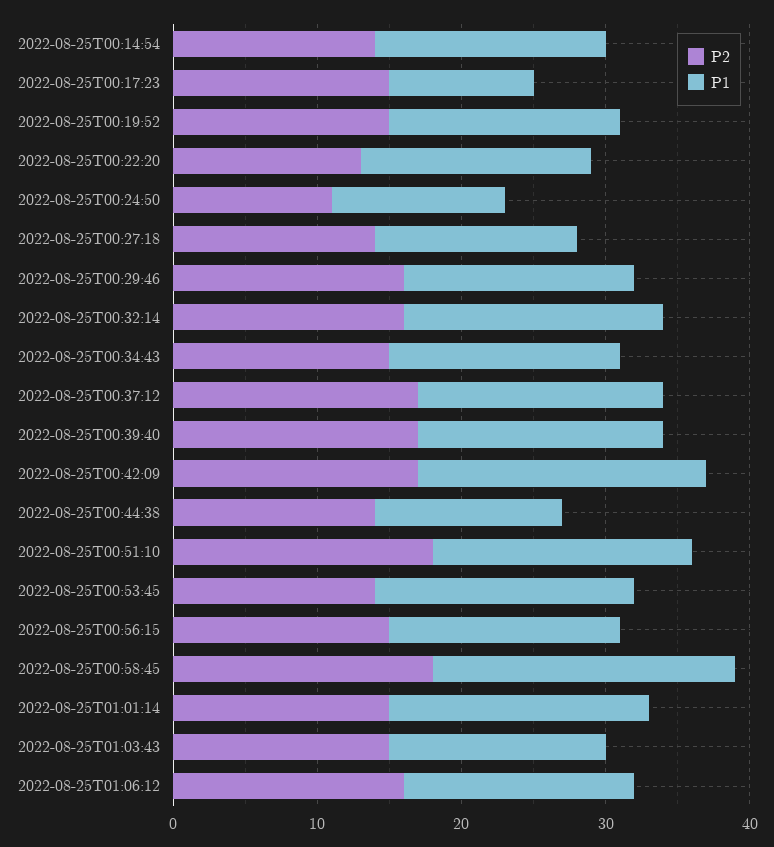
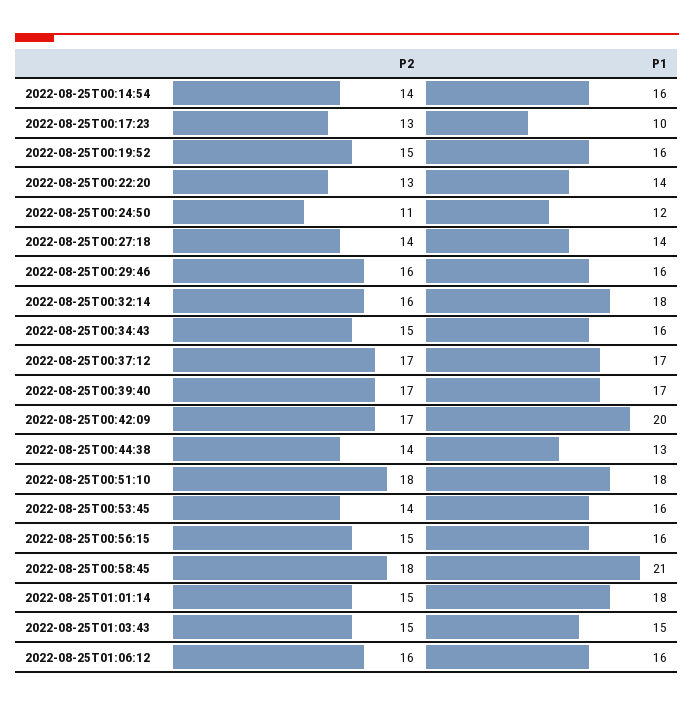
P2, 2022-08-25T00:17:23: 15 -> 13
P1, 2022-08-25T00:22:20: 16 -> 14
P1, 2022-08-25T00:53:45: 18 -> 16

